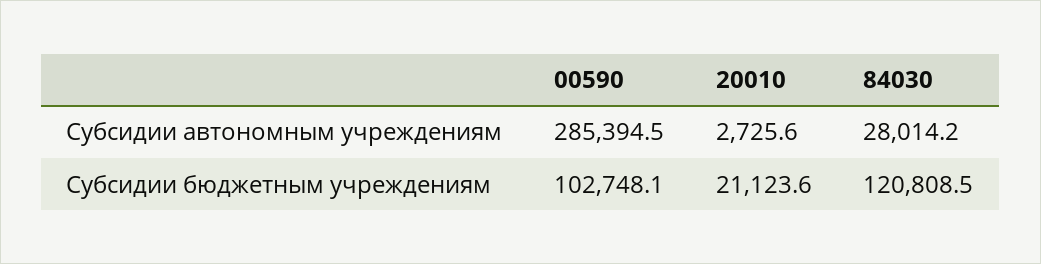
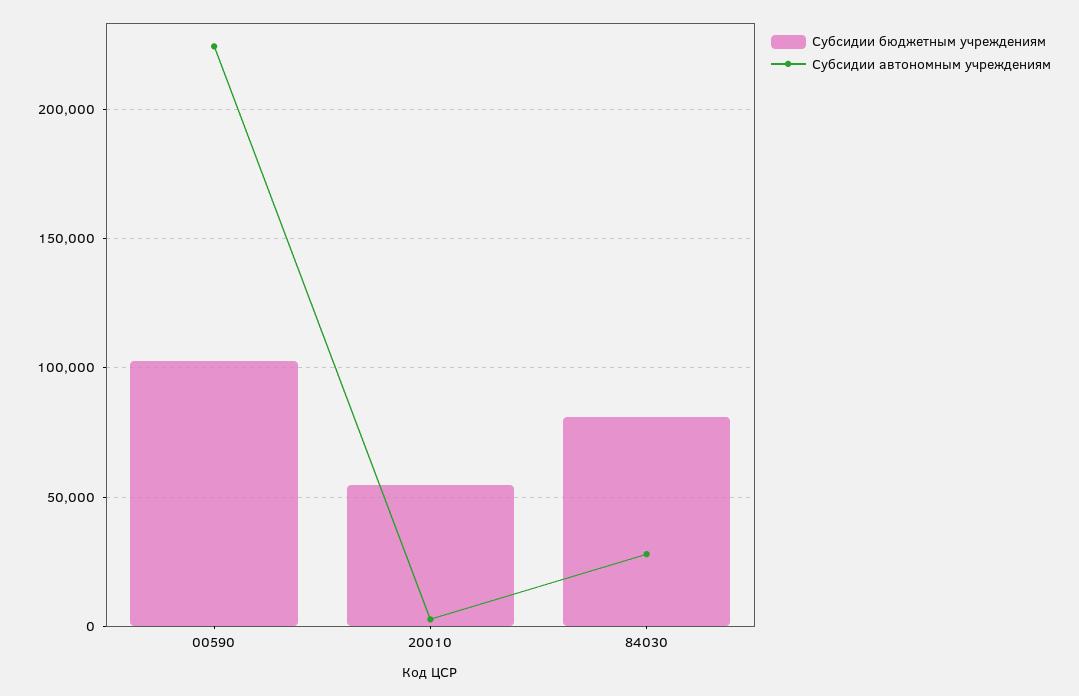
Субсидии автономным учреждениям, 00590: 285394.5 -> 225000
Субсидии бюджетным учреждениям, 20010: 21123.6 -> 55000
Субсидии бюджетным учреждениям, 84030: 120808.5 -> 80000

